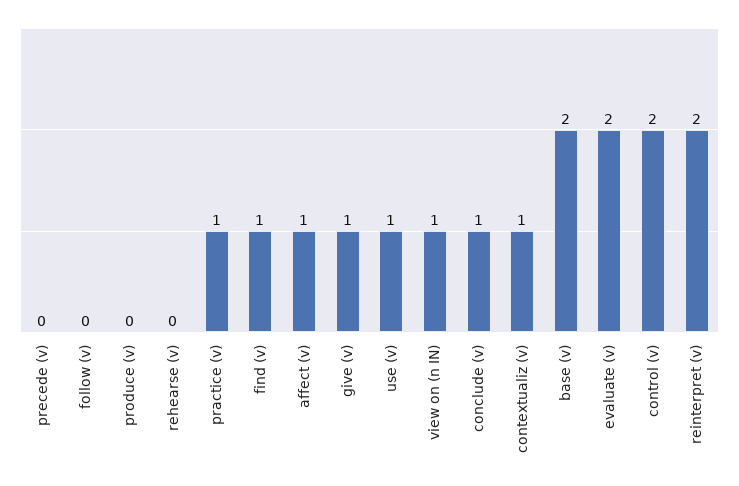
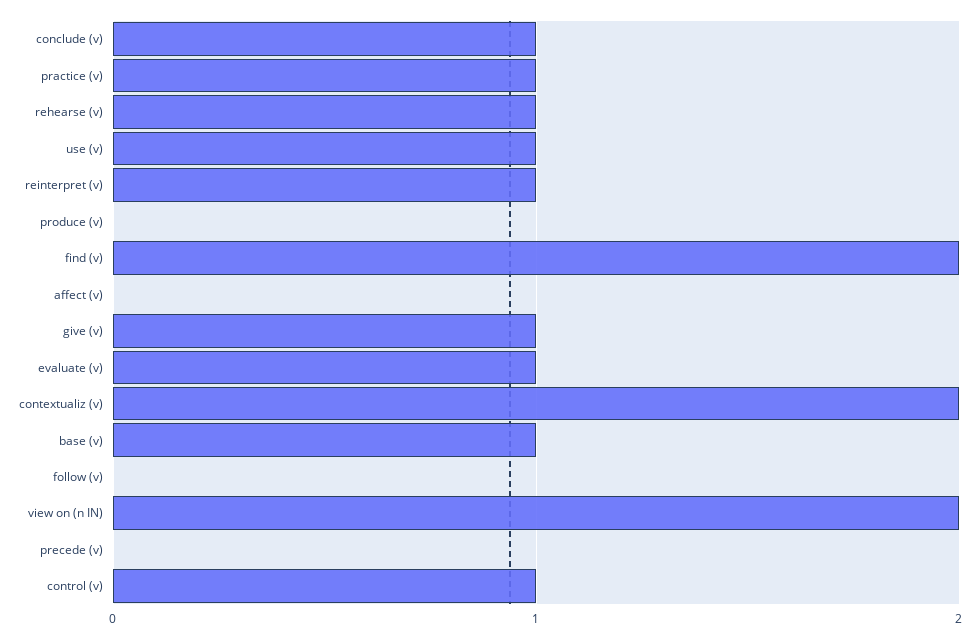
rehearse (v): 0 -> 1
find (v): 1 -> 2
affect (v): 1 -> 0
view on (n IN): 1 -> 2
contextualiz (v): 1 -> 2
base (v): 2 -> 1
evaluate (v): 2 -> 1
control (v): 2 -> 1
reinterpret (v): 2 -> 1

